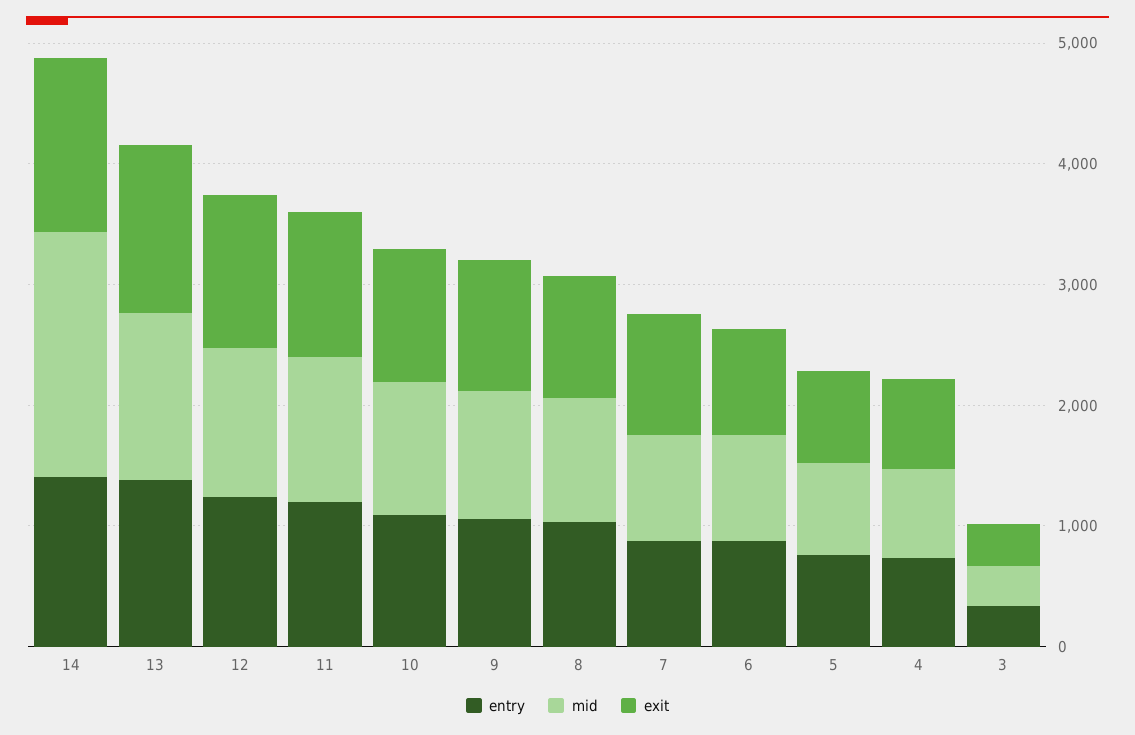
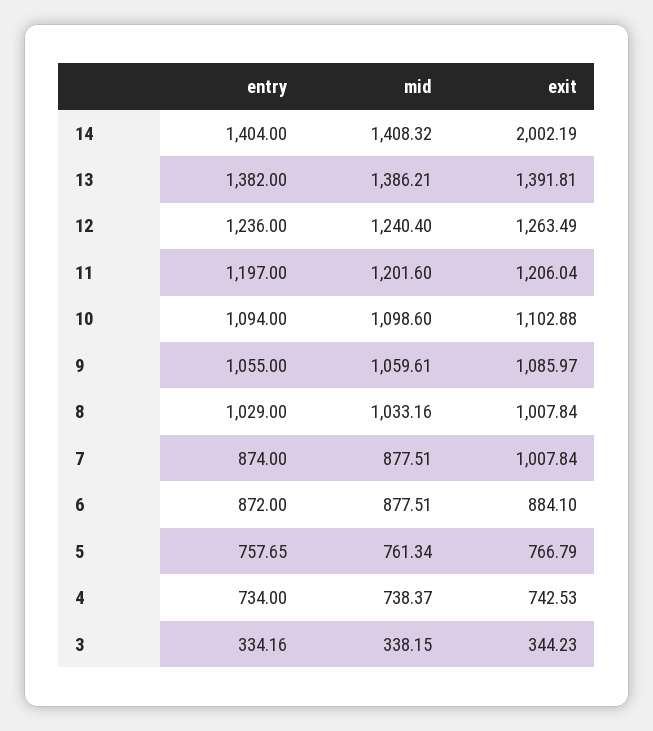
mid, 14: 2000 -> 1408.32
exit, 14: 1400 -> 2002.19

